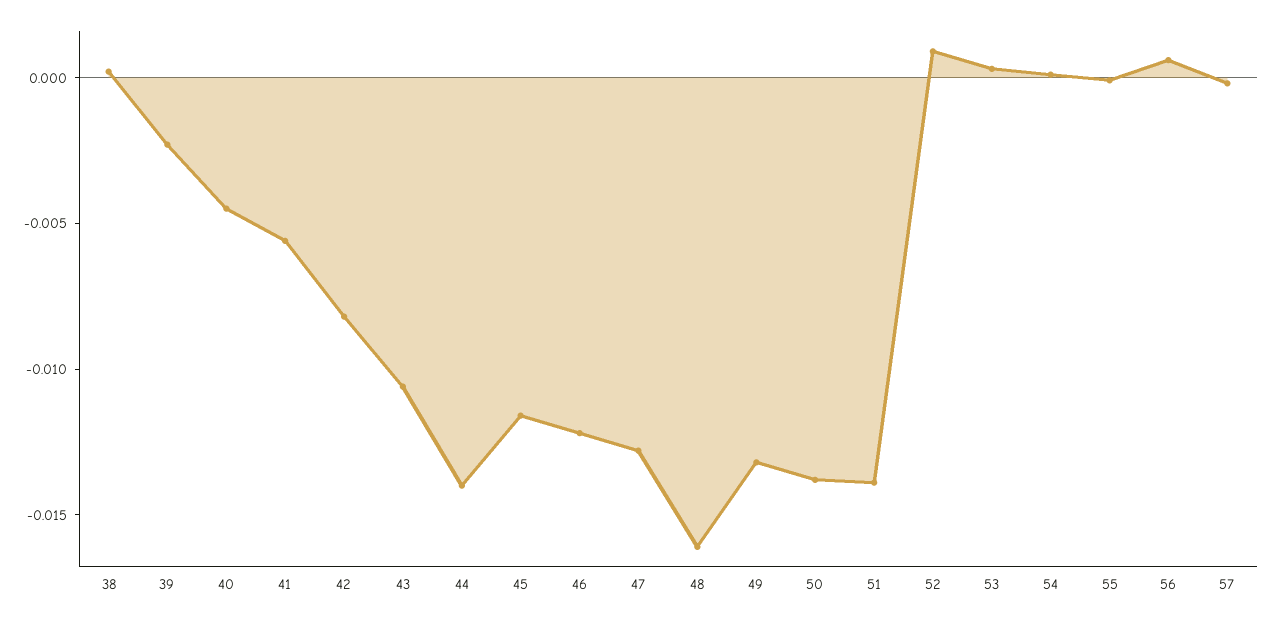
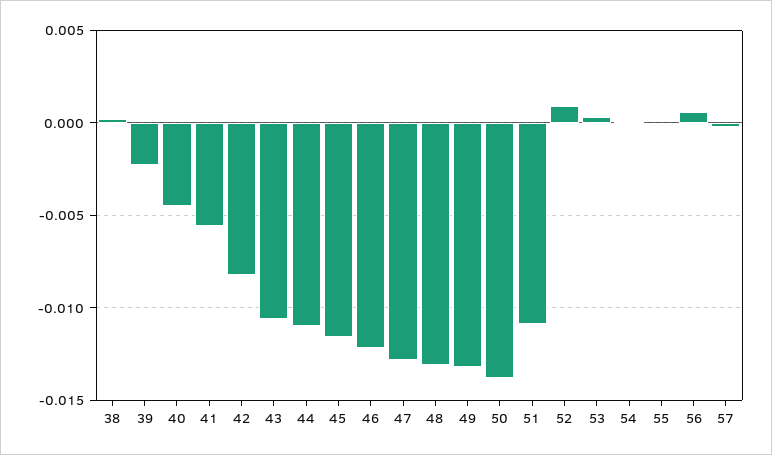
44: -0.014 -> -0.011
48: -0.016 -> -0.013
51: -0.014 -> -0.011

